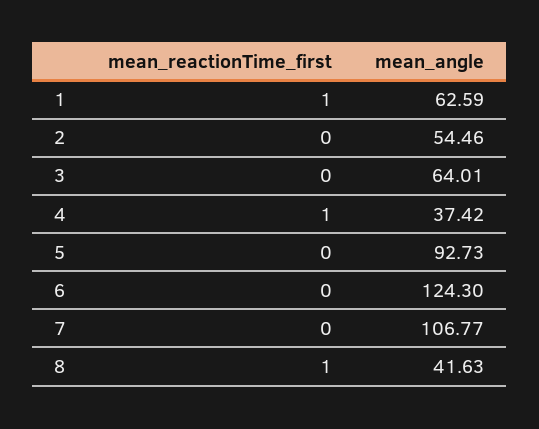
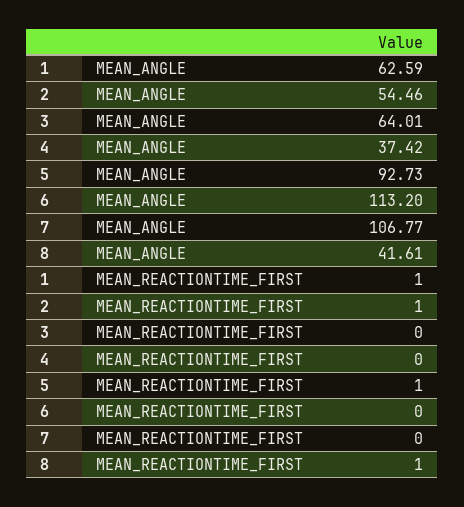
mean_reactionTime_first, 2: 0 -> 1
mean_reactionTime_first, 4: 1 -> 0
mean_reactionTime_first, 5: 0 -> 1
mean_angle, 6: 124.3 -> 113.2
mean_angle, 8: 41.63 -> 41.61

